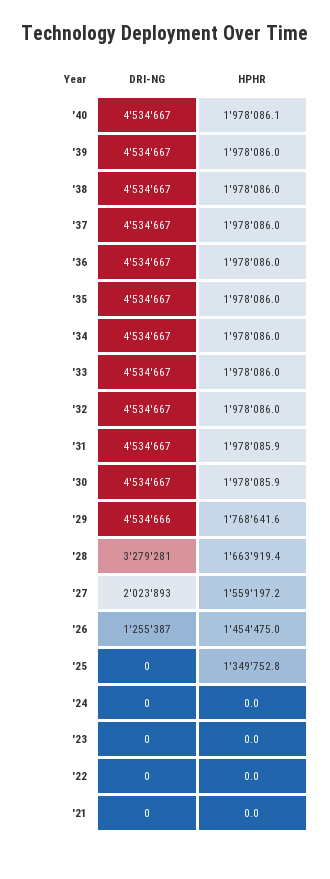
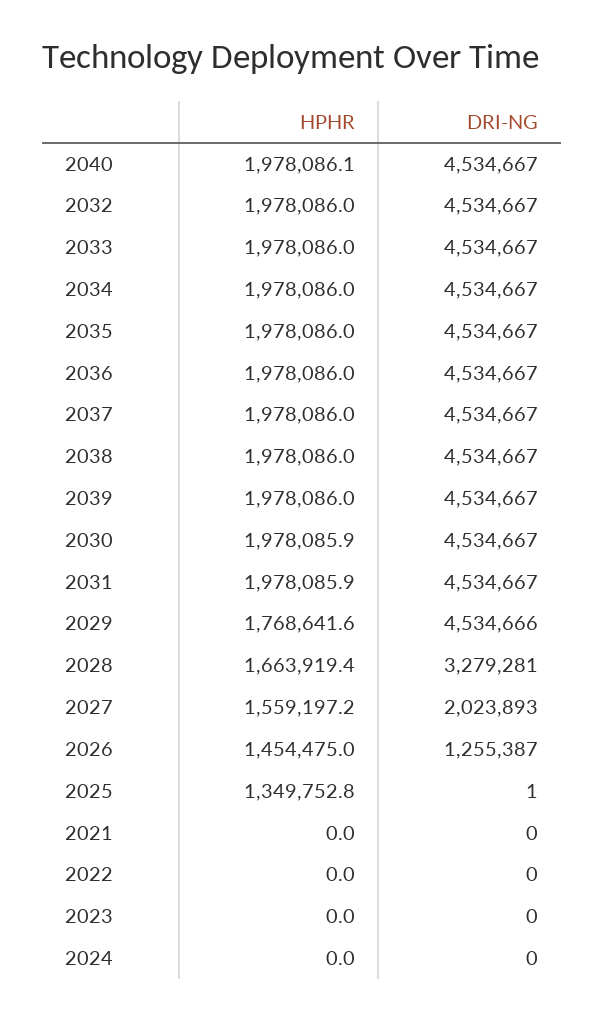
DRI-NG, '25: 0 -> 1

